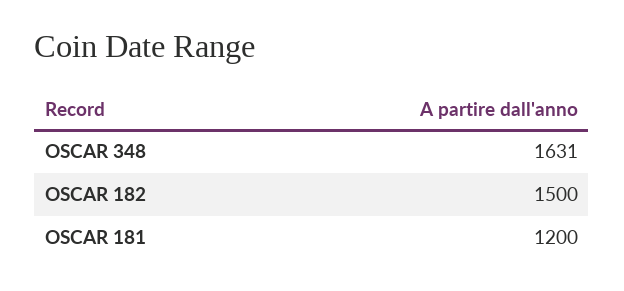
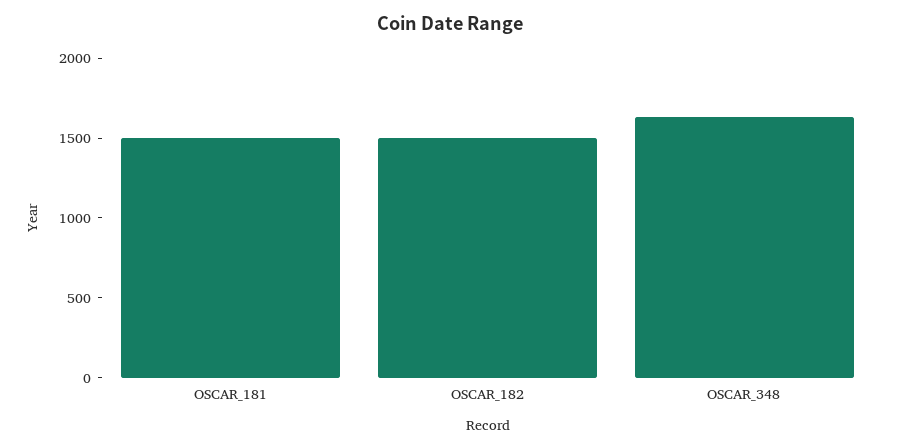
OSCAR 181: 1200 -> 1500

